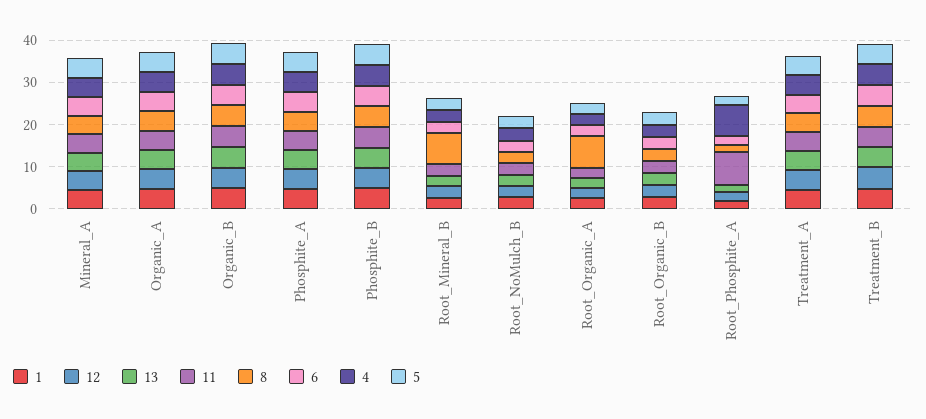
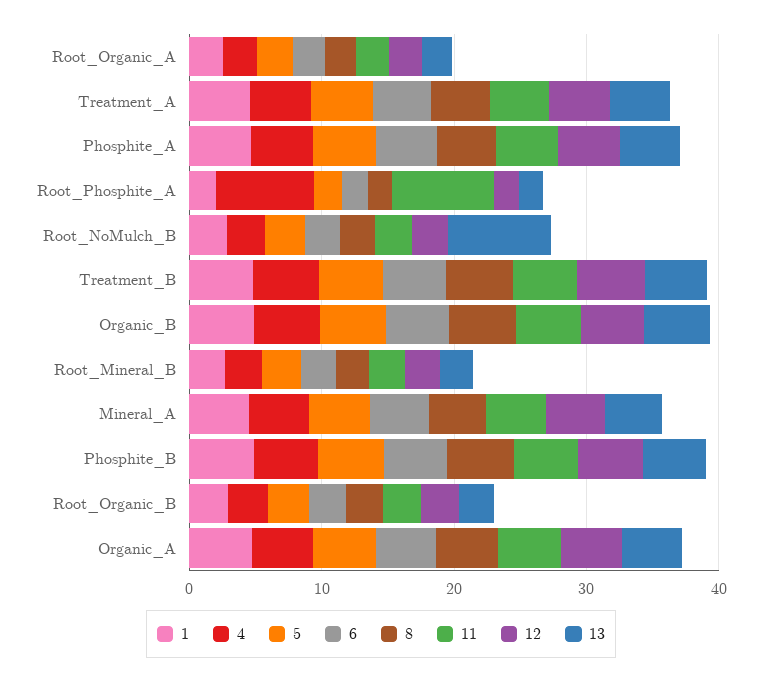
8, Root_Mineral_B: 8 -> 2
13, Root_NoMulch_B: 2 -> 8
8, Root_Organic_A: 8 -> 2

